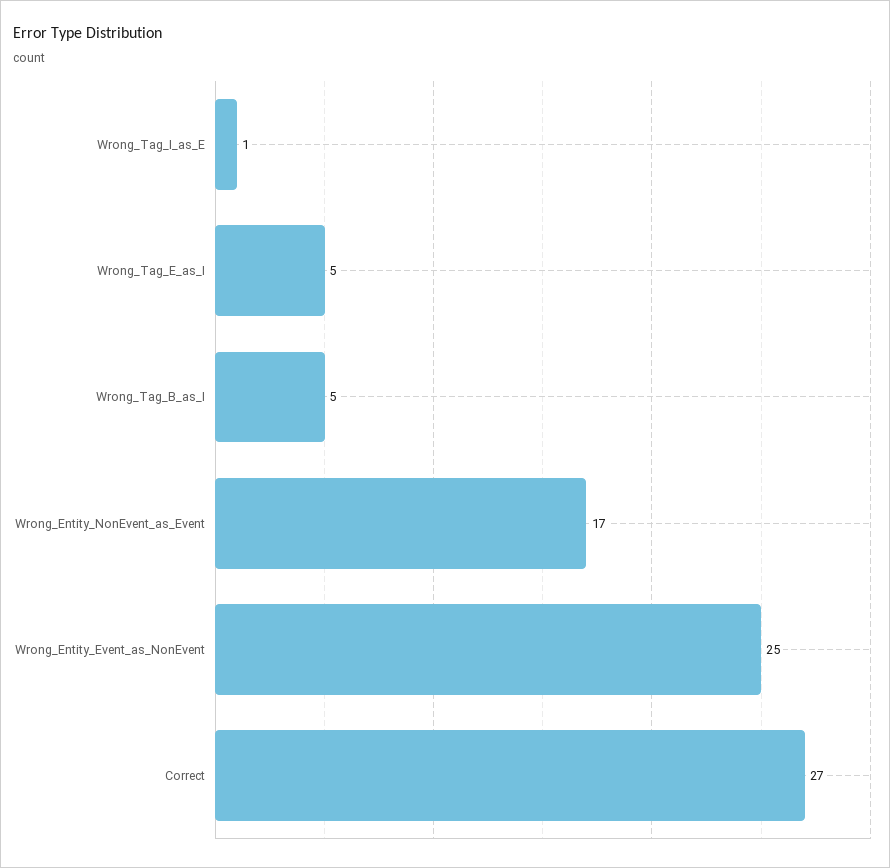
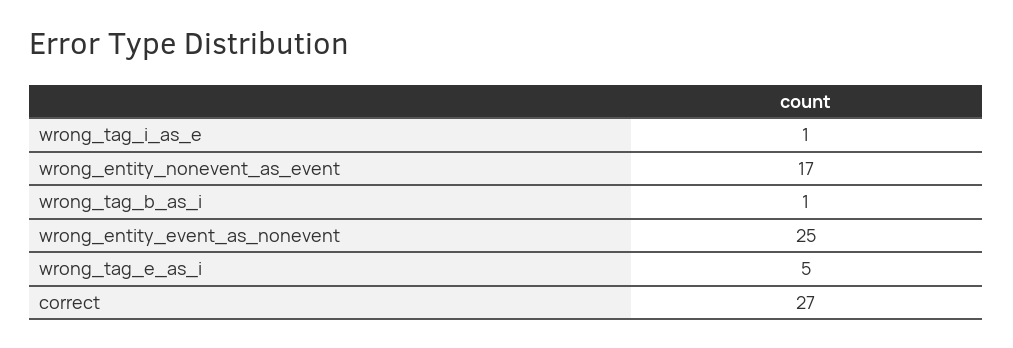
Wrong_Tag_B_as_I: 5 -> 1

